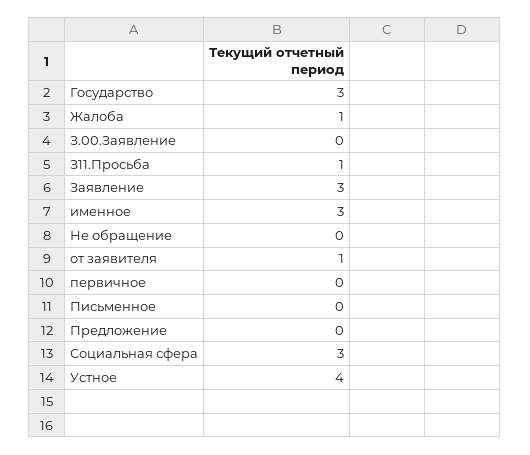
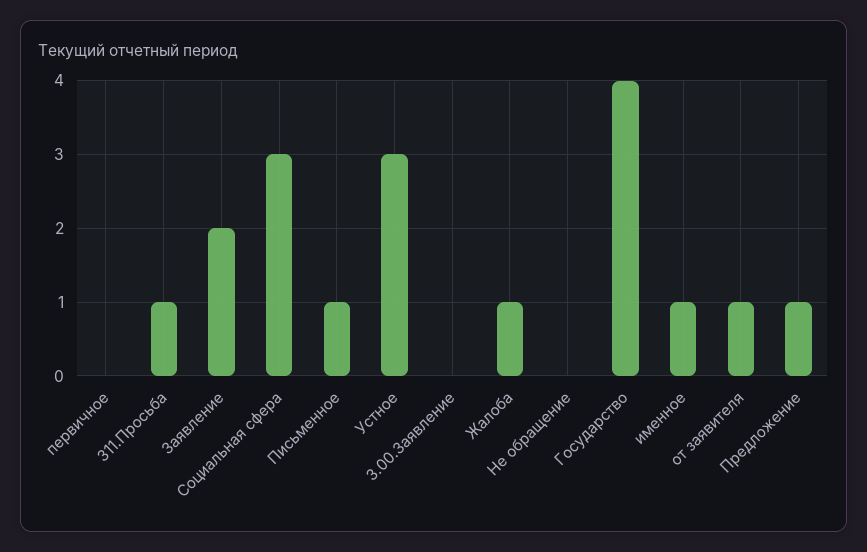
Государство: 3 -> 4
Заявление: 3 -> 2
именное: 3 -> 1
Письменное: 0 -> 1
Предложение: 0 -> 1
Устное: 4 -> 3

